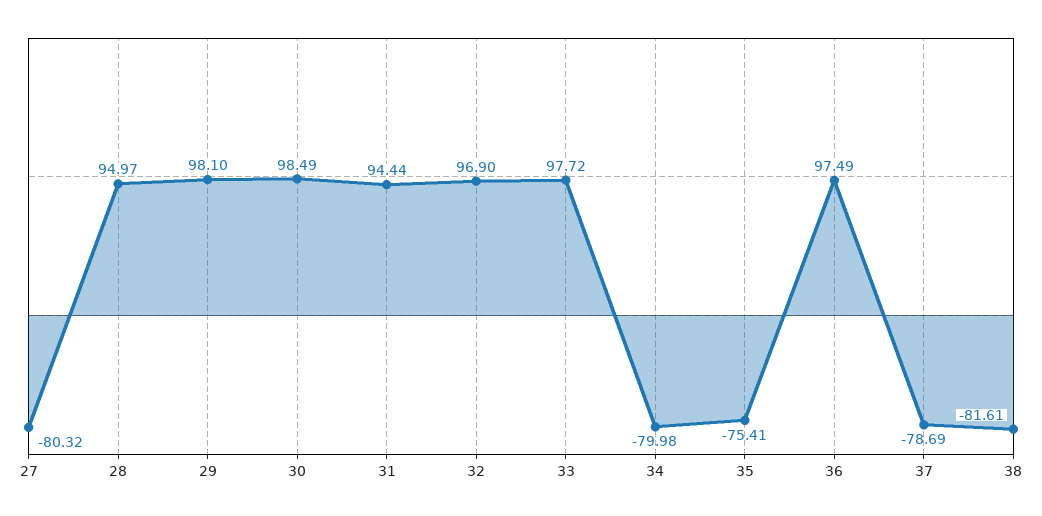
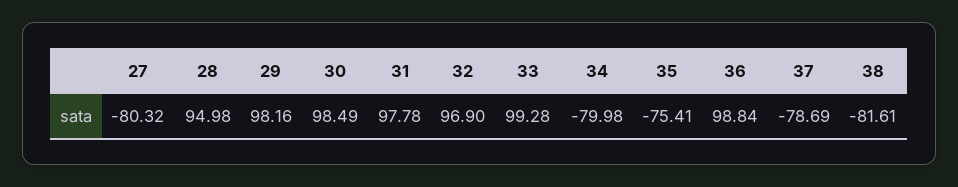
28: 94.97 -> 94.98
29: 98.1 -> 98.16
31: 94.44 -> 97.78
33: 97.72 -> 99.28
36: 97.49 -> 98.84

